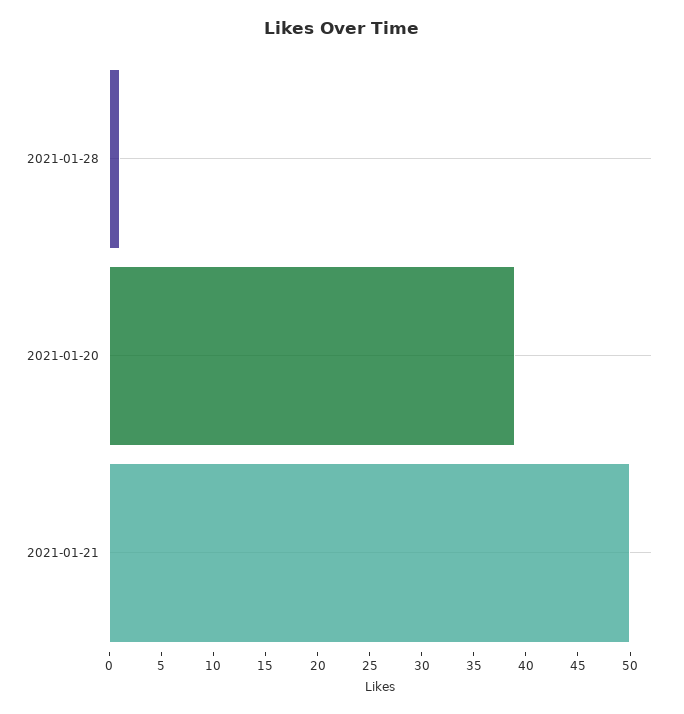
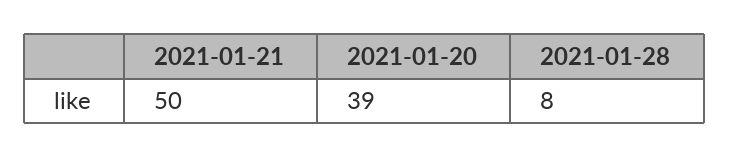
2021-01-28: 1 -> 8

